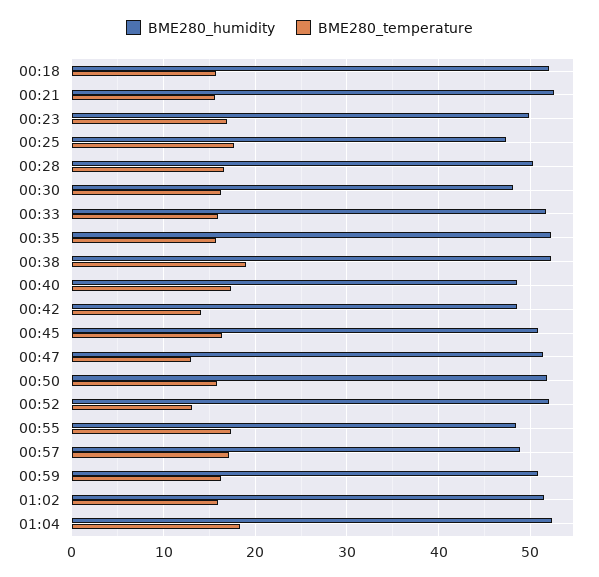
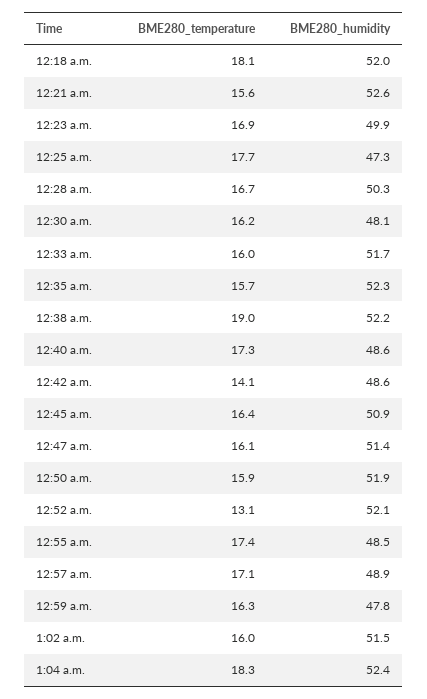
BME280_temperature, 00:18: 16 -> 18.1
BME280_temperature, 00:47: 13 -> 16.1
BME280_humidity, 00:59: 51 -> 47.8

